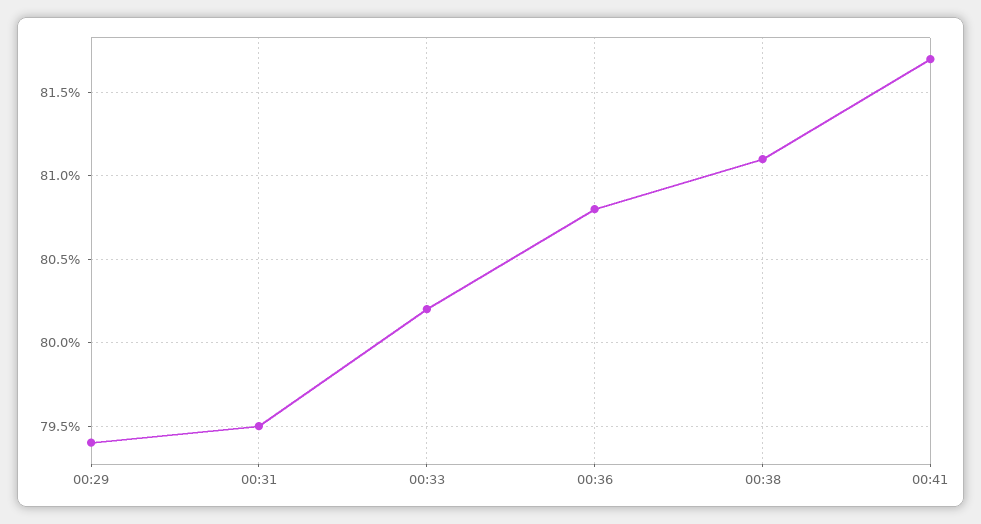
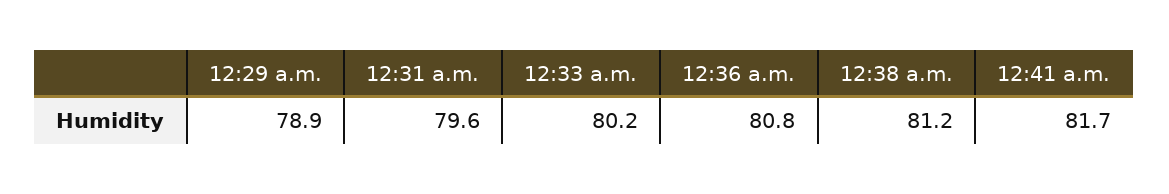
00:29: 79.4 -> 78.9
00:31: 79.5 -> 79.6
00:38: 81.1 -> 81.2

